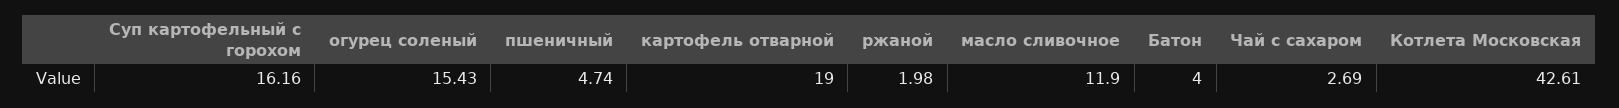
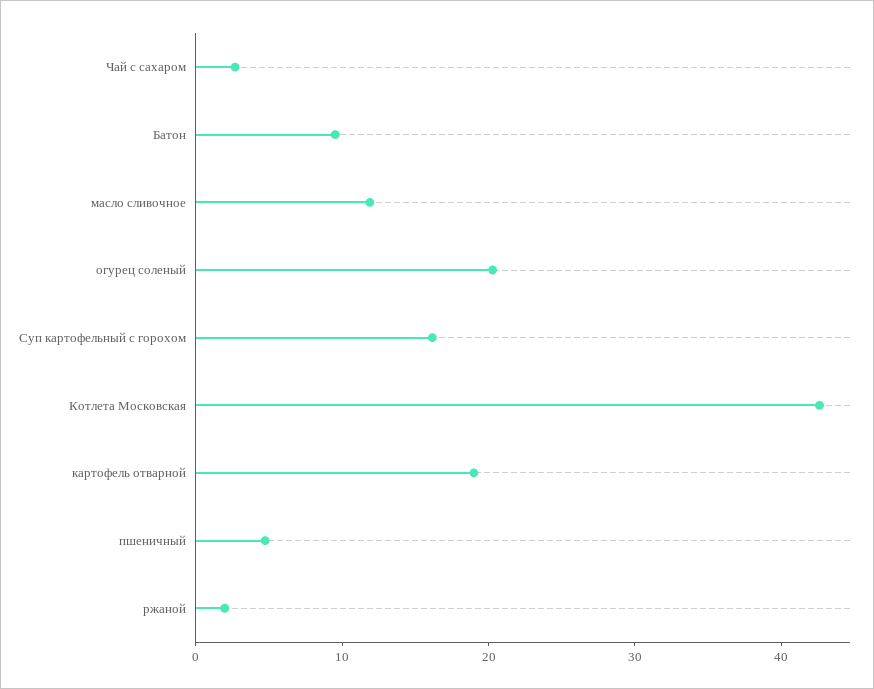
огурец соленый: 15.43 -> 20
Батон: 4 -> 10

